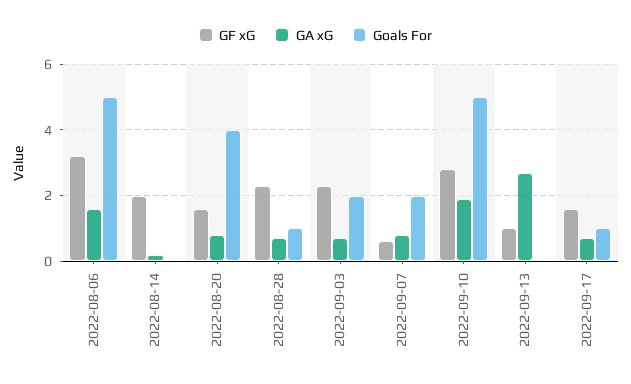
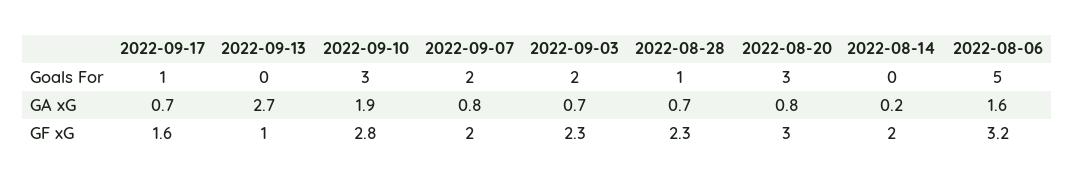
GF xG, 2022-08-20: 1.5 -> 3
Goals For, 2022-08-20: 4 -> 3
GF xG, 2022-09-07: 0.5 -> 2
Goals For, 2022-09-10: 5 -> 3

